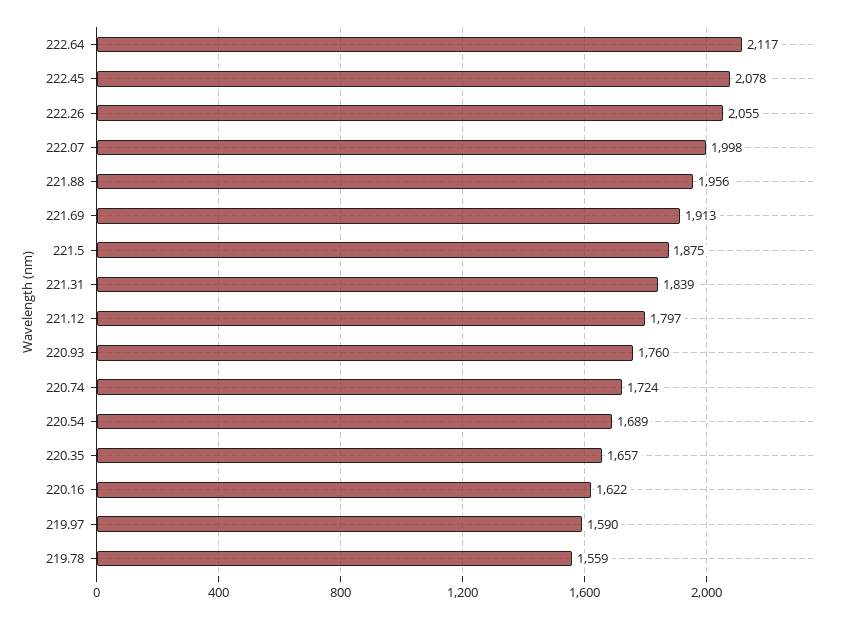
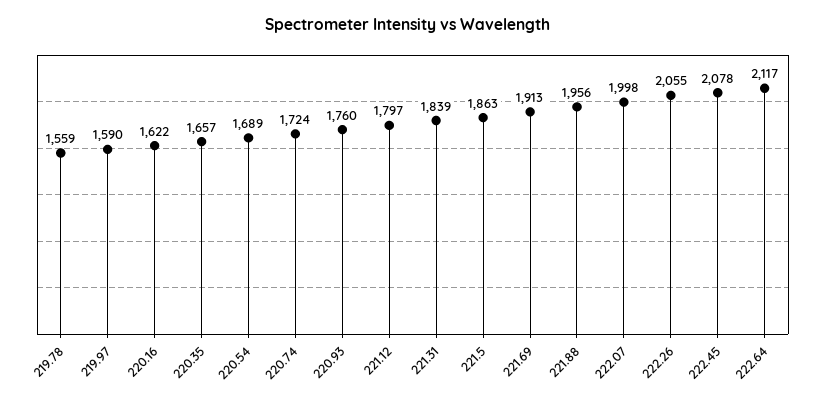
221.5: 1875 -> 1863

